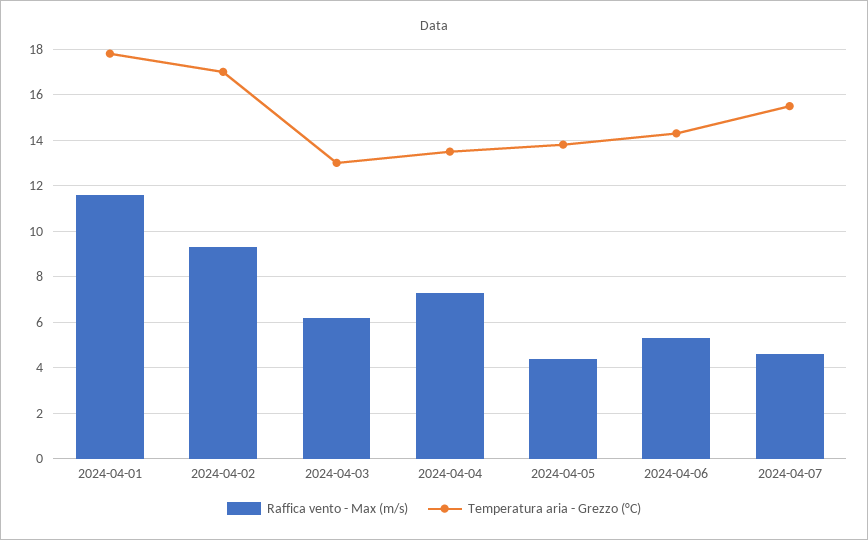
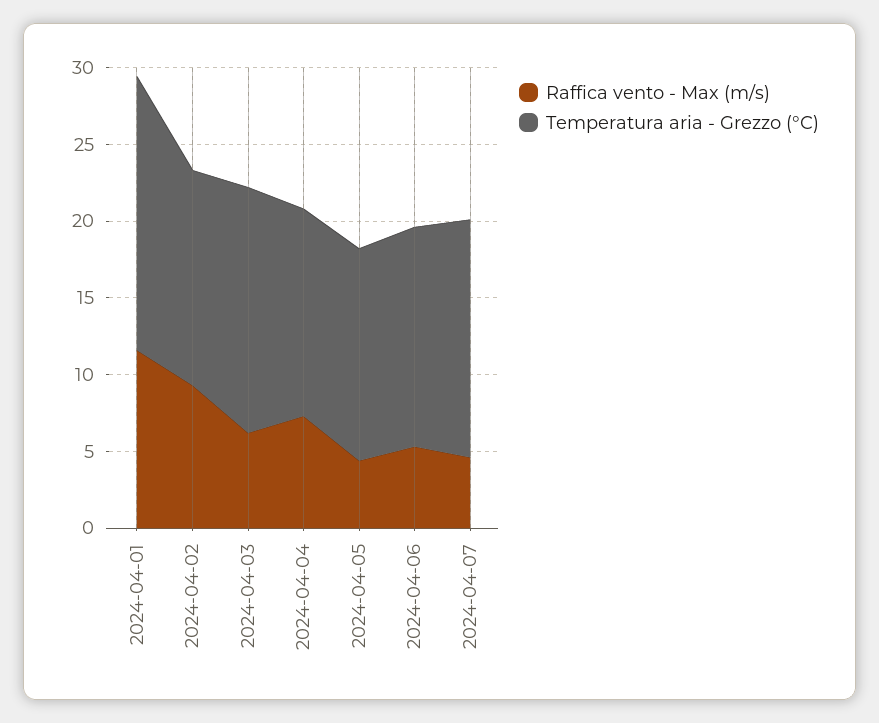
Temperatura aria - Grezzo (°C), 2024-04-02: 17 -> 14
Temperatura aria - Grezzo (°C), 2024-04-03: 13 -> 16

